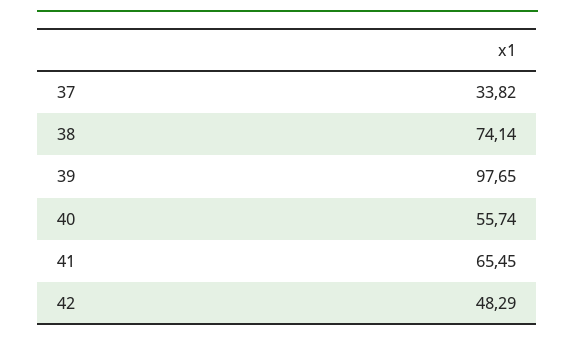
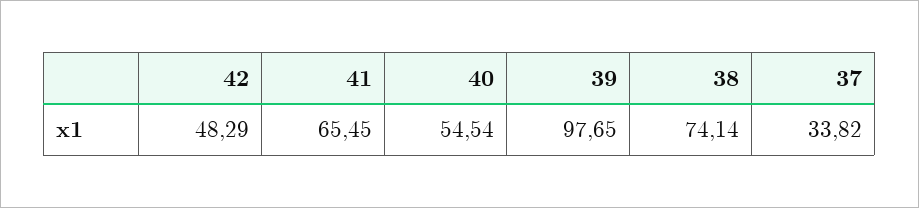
40: 55.74 -> 54.54

